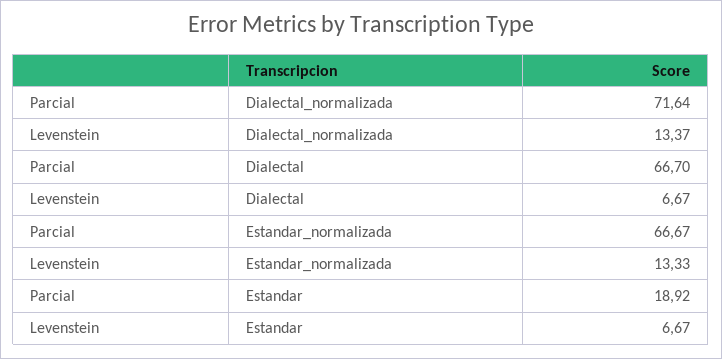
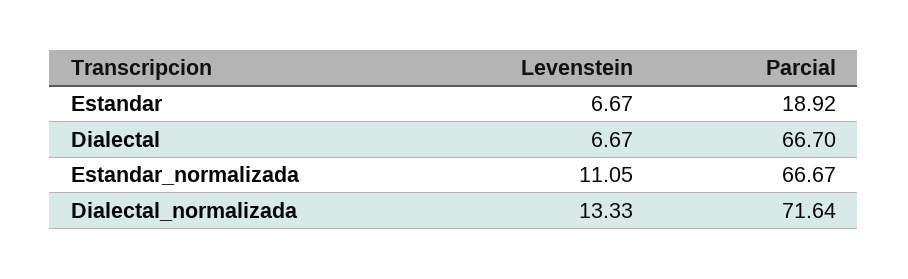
Levenstein, Dialectal_normalizada: 13.37 -> 13.33
Levenstein, Estandar_normalizada: 13.33 -> 11.05

